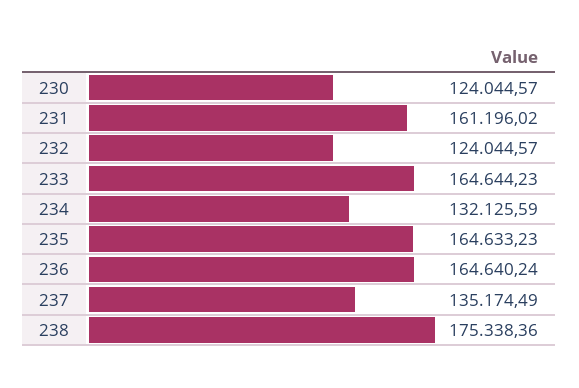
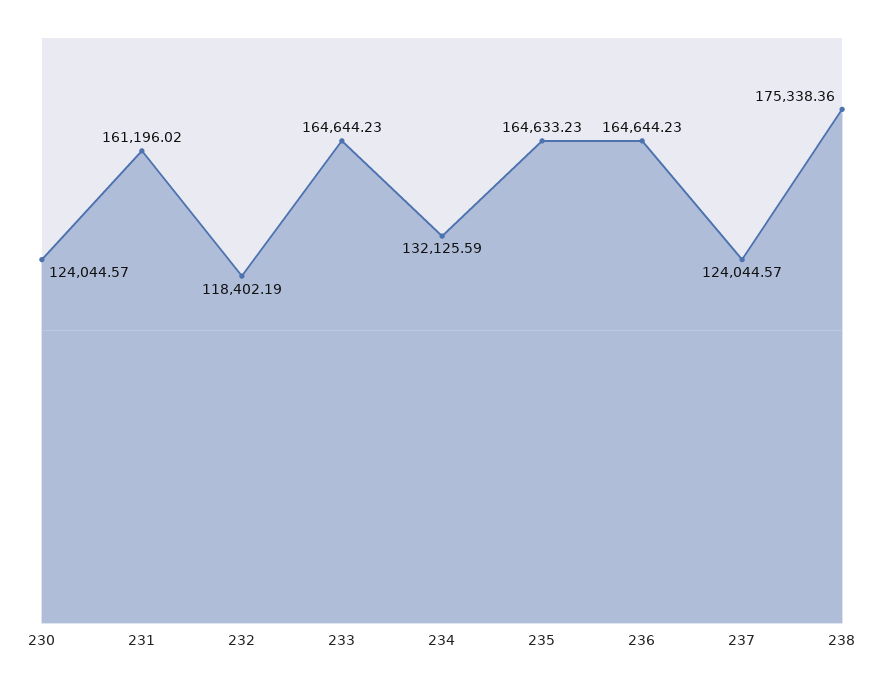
232: 124044.57 -> 118402.19
236: 164640.24 -> 164644.23
237: 135174.49 -> 124044.57

